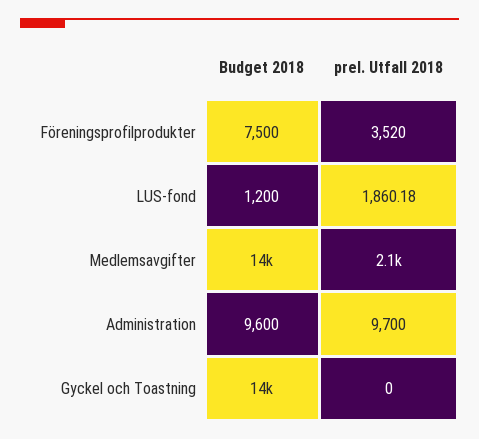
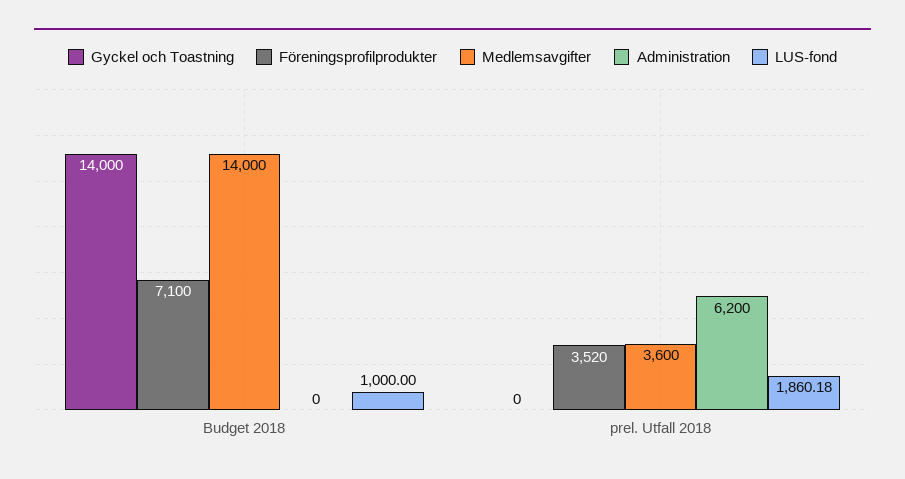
Föreningsprofilprodukter, Budget 2018: 7500 -> 7100
LUS-fond, Budget 2018: 1200 -> 1000
Medlemsavgifter, prel. Utfall 2018: 2100 -> 3600
Administration, Budget 2018: 9600 -> 0
Administration, prel. Utfall 2018: 9700 -> 6200

